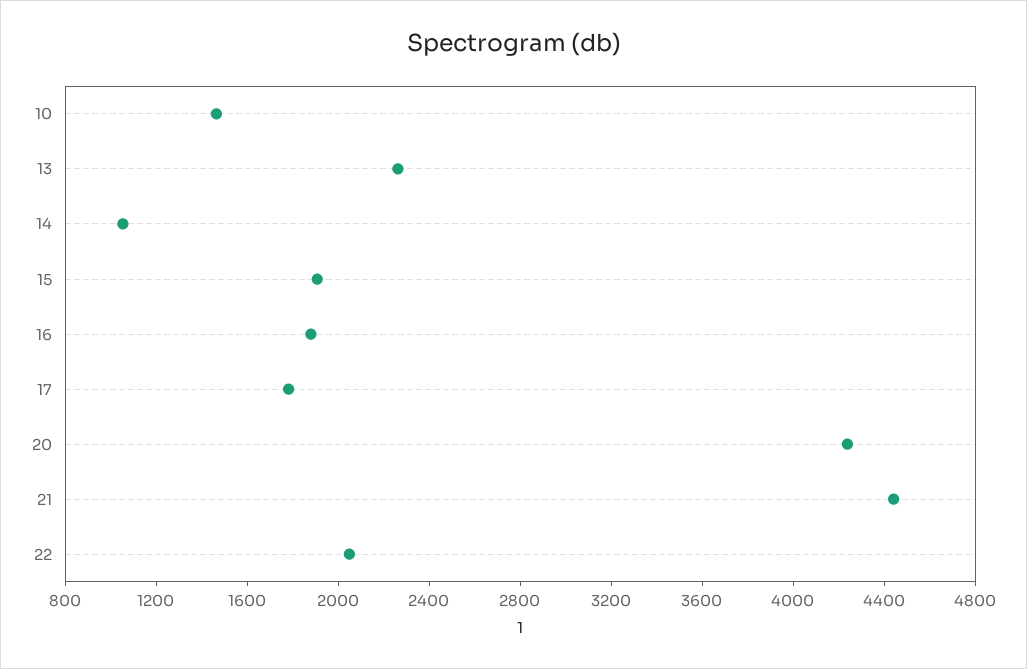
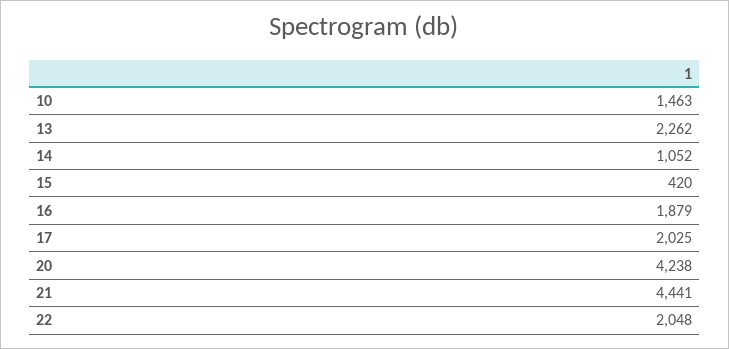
15: 1900 -> 420
17: 1800 -> 2025

